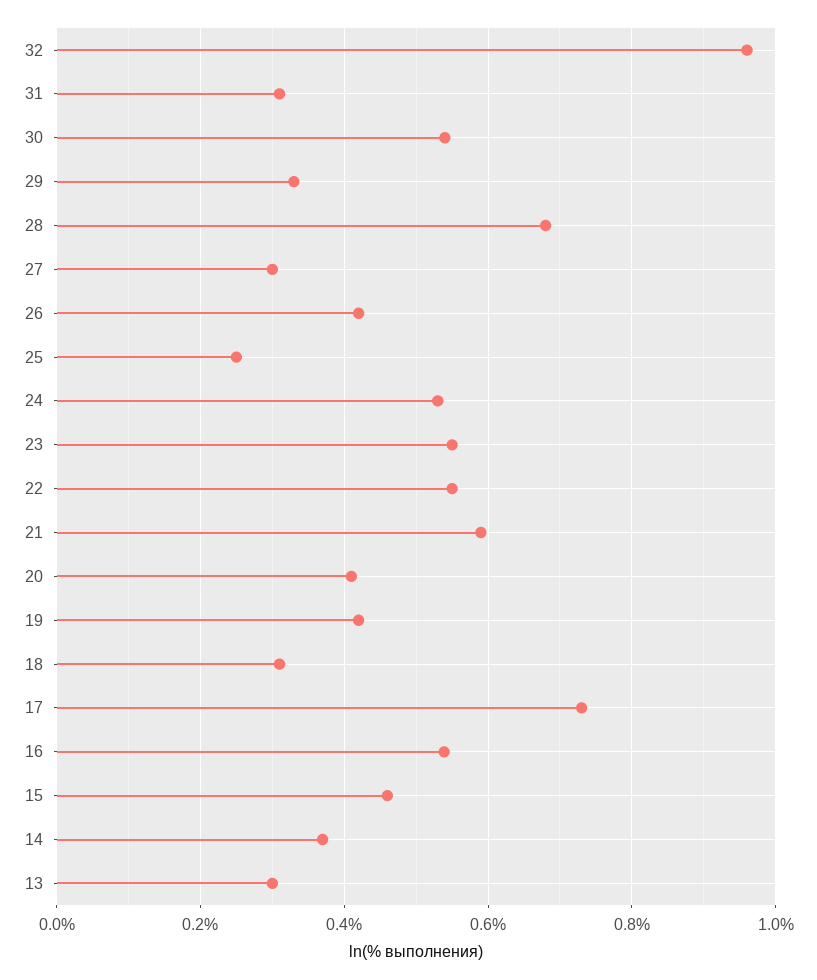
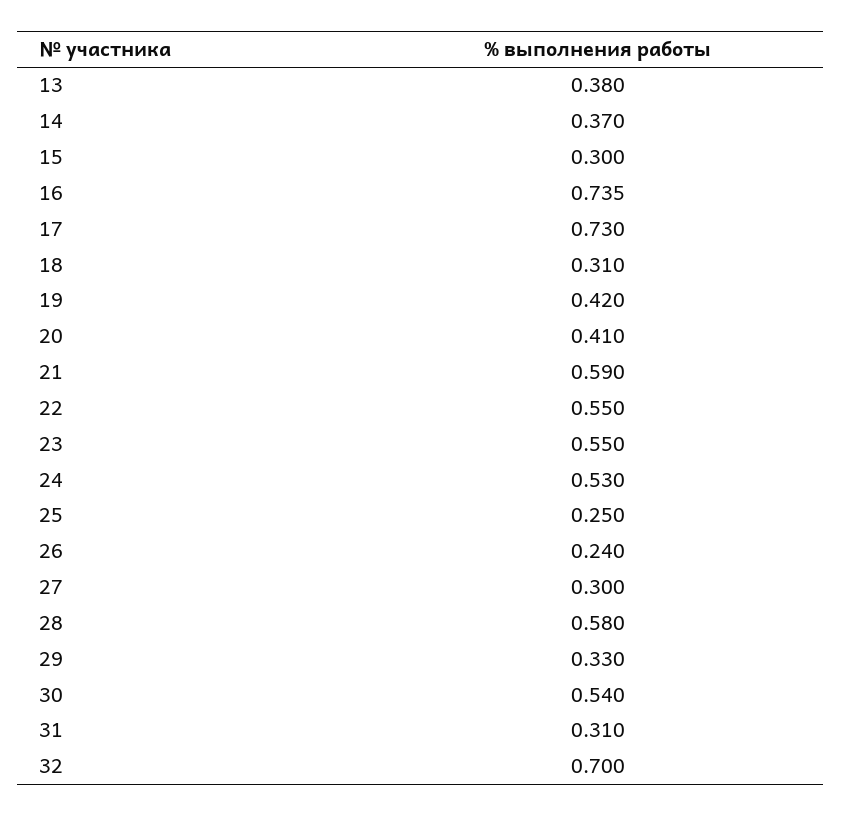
32: 0.96 -> 0.7
28: 0.68 -> 0.58
26: 0.42 -> 0.24
16: 0.54 -> 0.735
15: 0.46 -> 0.3
13: 0.3 -> 0.38

